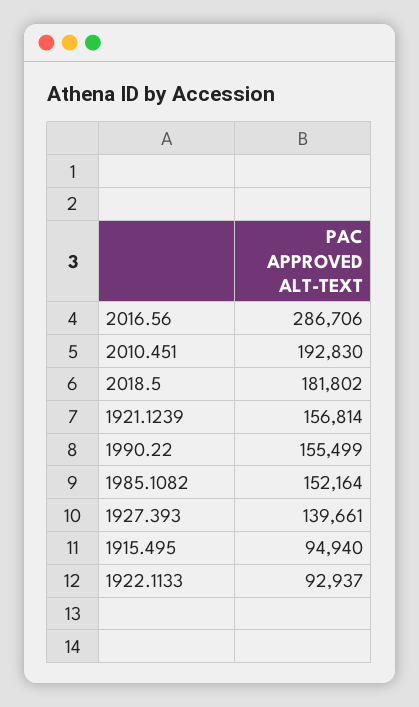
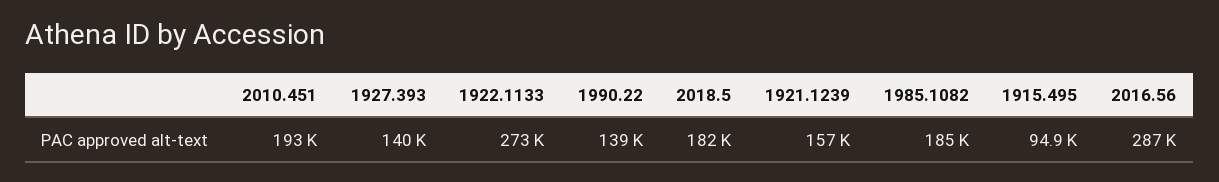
1990.22: 155499 -> 139000
1985.1082: 152164 -> 185000
1922.1133: 92937 -> 273000

